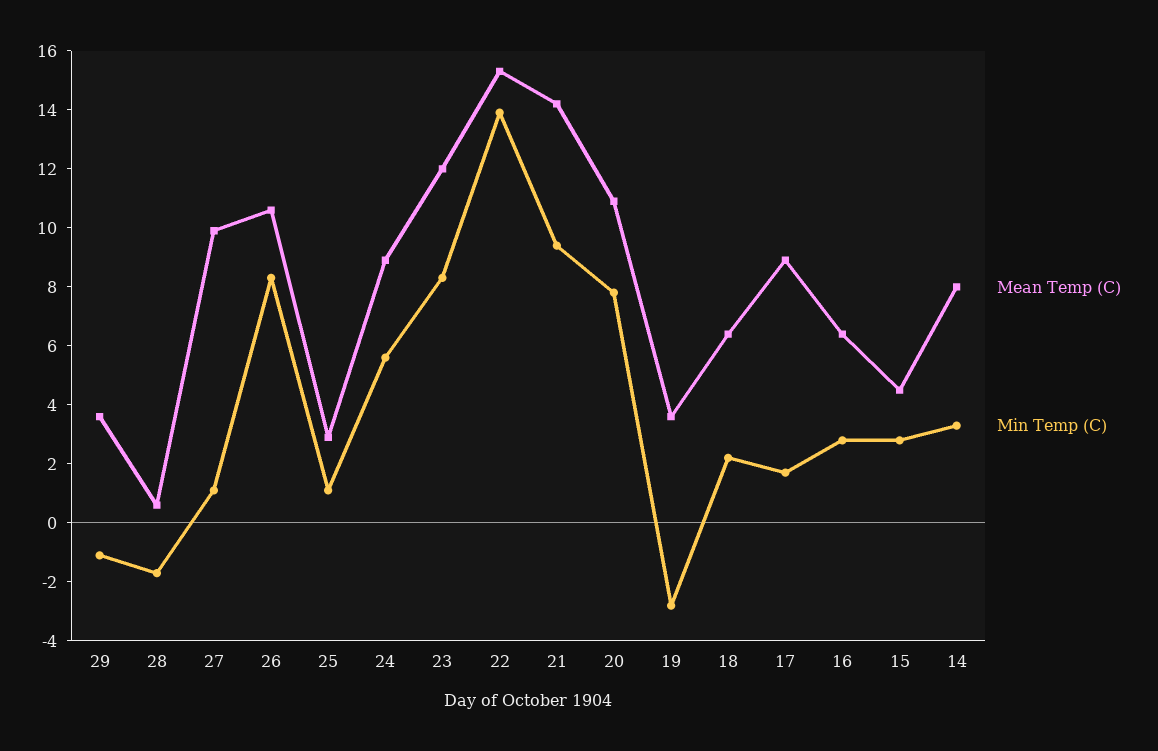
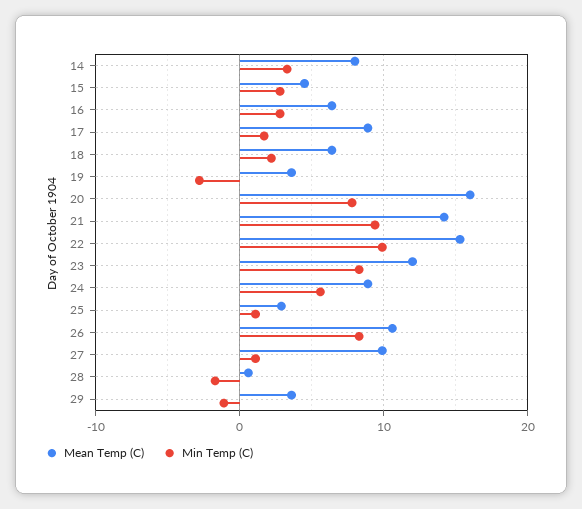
Min Temp (C), 22: 14 -> 10
Mean Temp (C), 20: 11 -> 16

